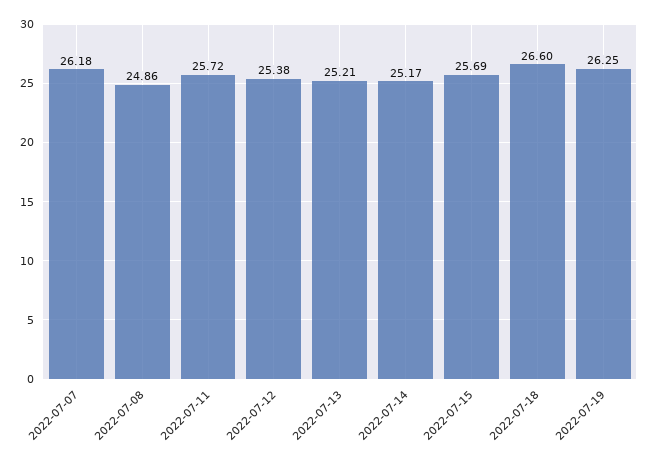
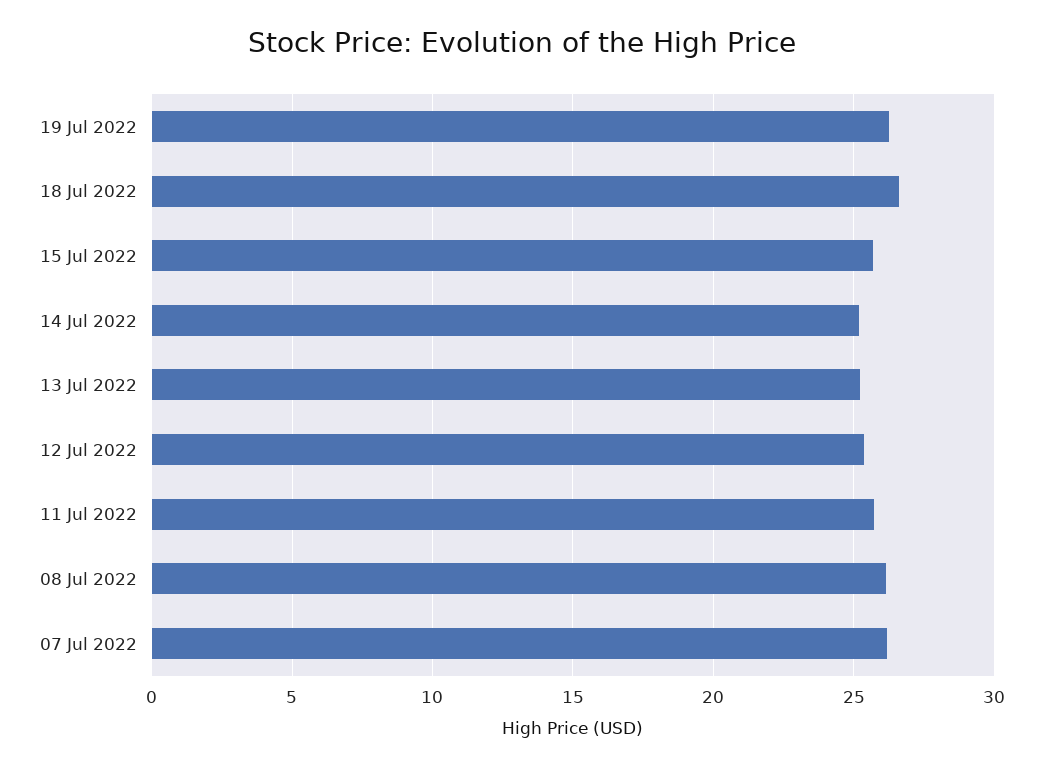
2022-07-08: 24.86 -> 26

